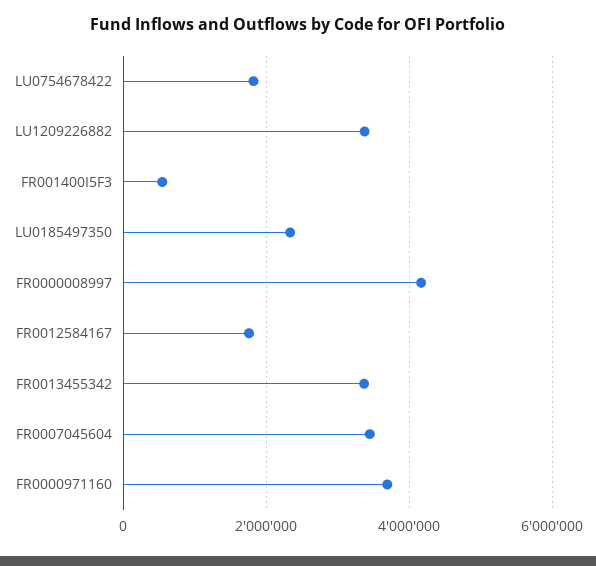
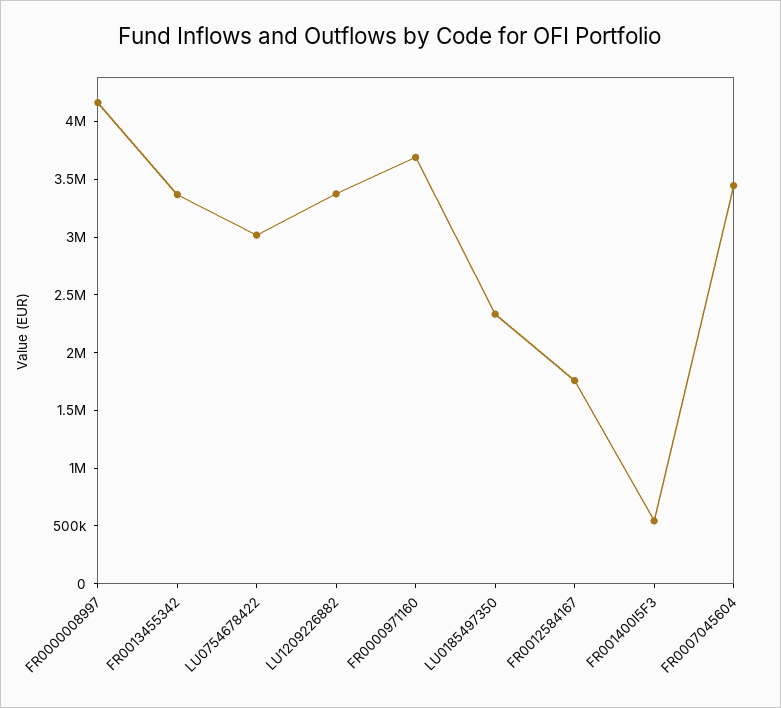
LU0754678422: 1800000 -> 3000000

